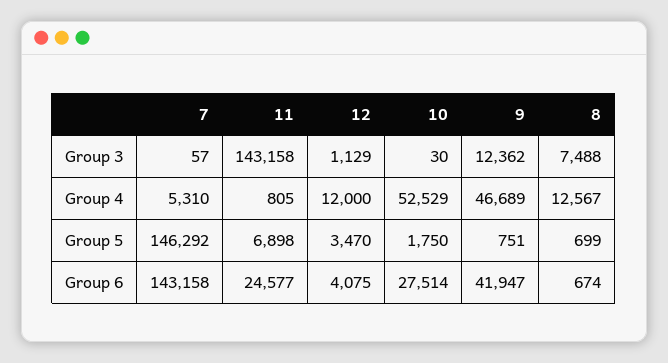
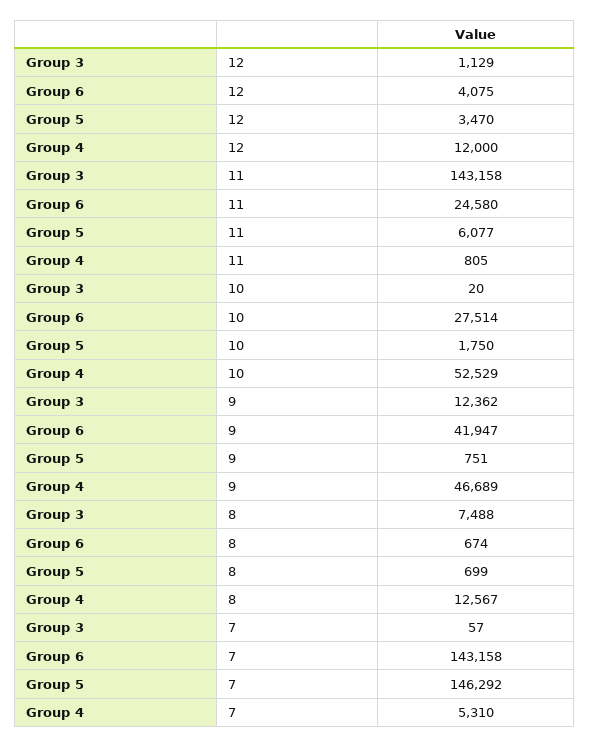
10, Group 3: 30 -> 20
11, Group 5: 6898 -> 6077
11, Group 6: 24577 -> 24580

